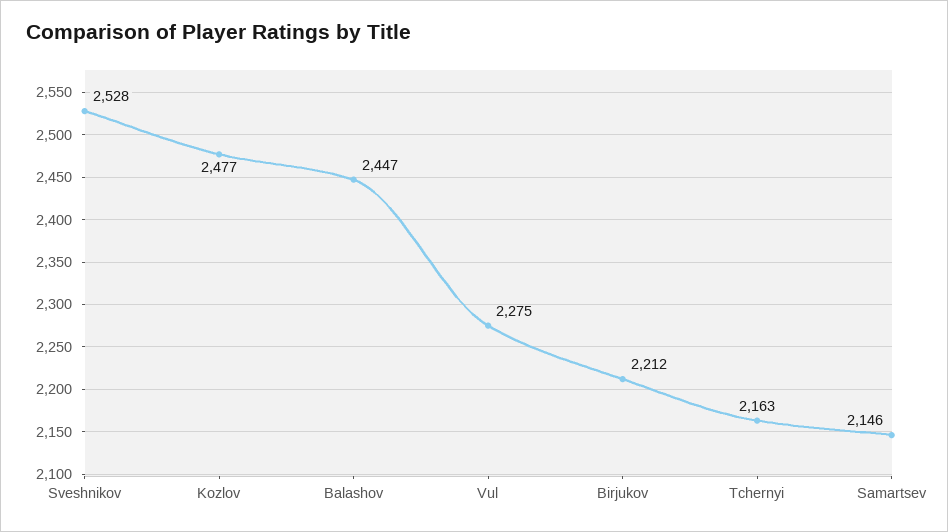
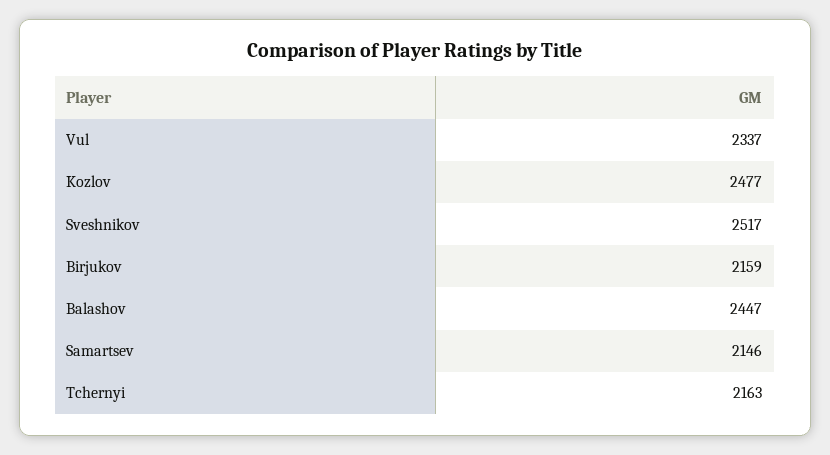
Sveshnikov: 2528 -> 2517
Vul: 2275 -> 2337
Birjukov: 2212 -> 2159

